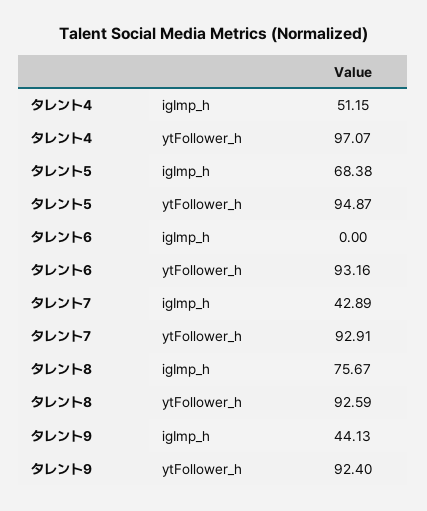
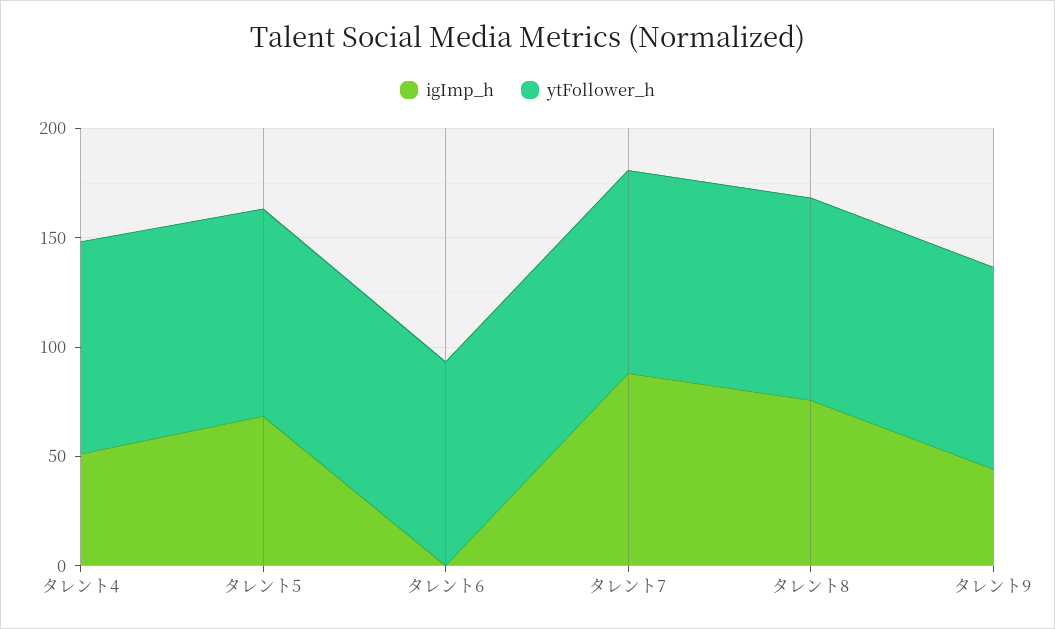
igImp_h, タレント7: 42.89 -> 90

